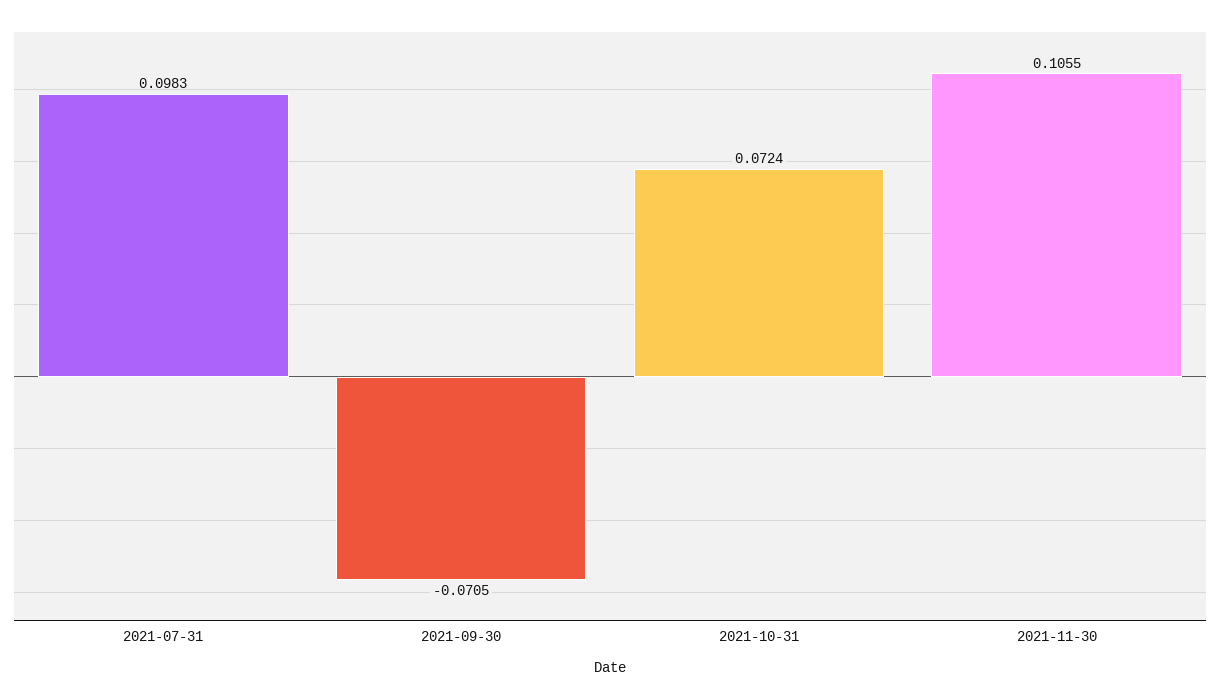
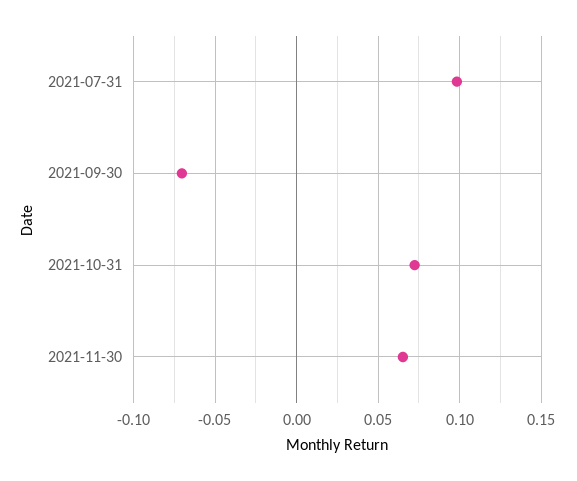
2021-11-30: 0.1055 -> 0.065

